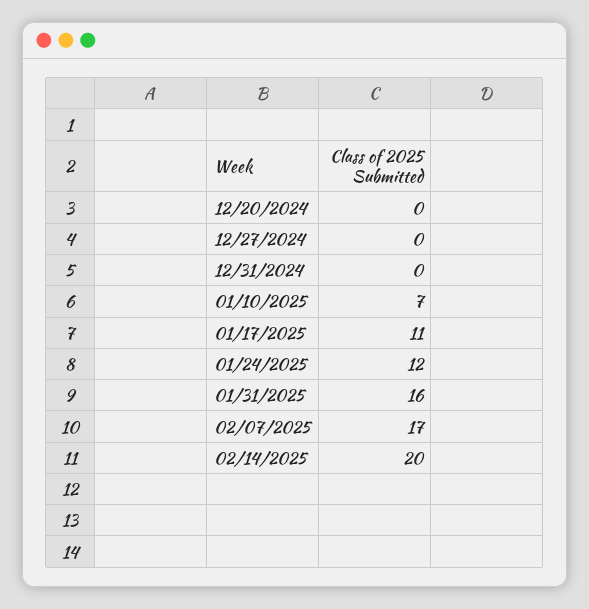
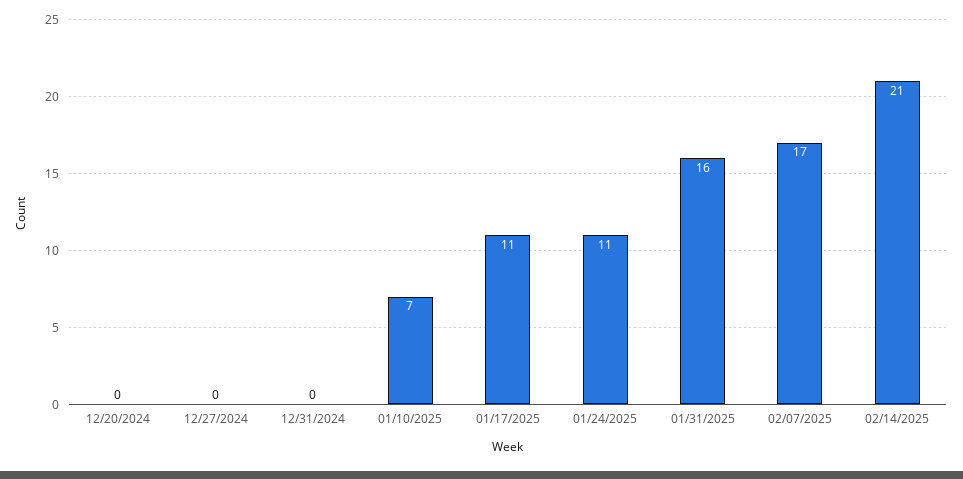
01/24/2025: 12 -> 11
02/14/2025: 20 -> 21

